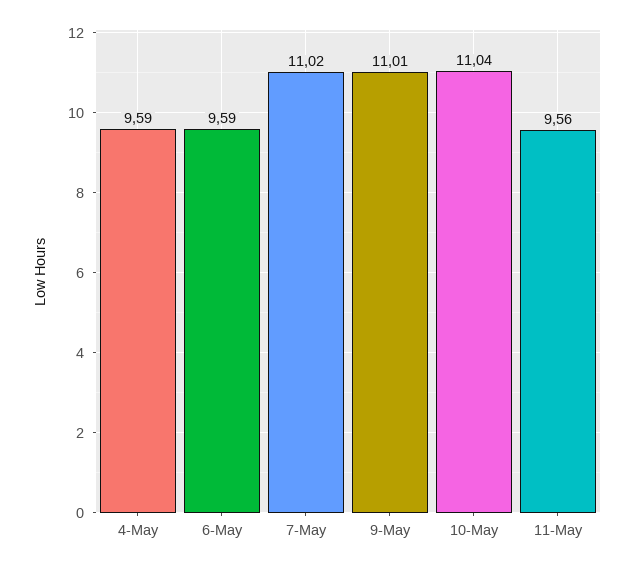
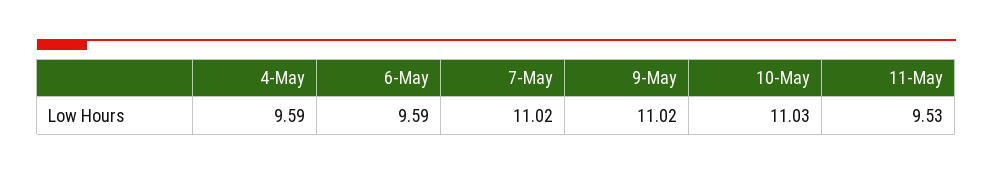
9-May: 11.01 -> 11.02
10-May: 11.04 -> 11.03
11-May: 9.56 -> 9.53

